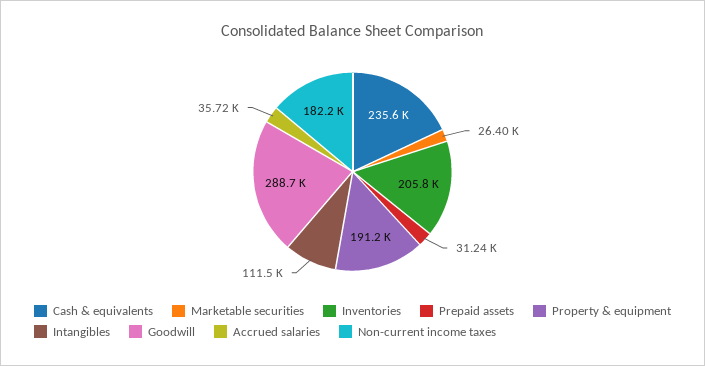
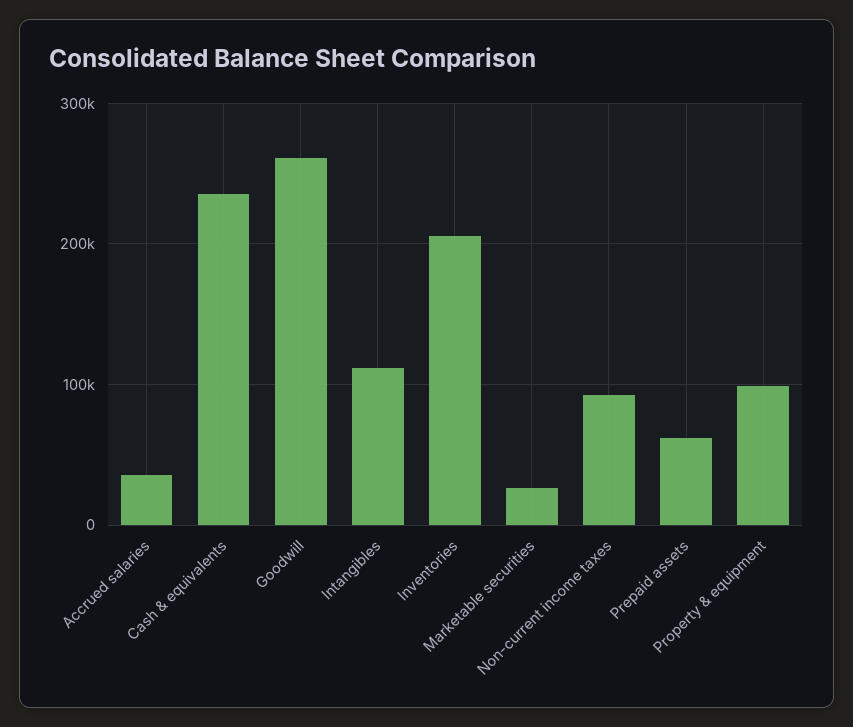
Prepaid assets: 31240 -> 60000
Property & equipment: 191200 -> 100000
Goodwill: 288700 -> 260000
Non-current income taxes: 182200 -> 90000

